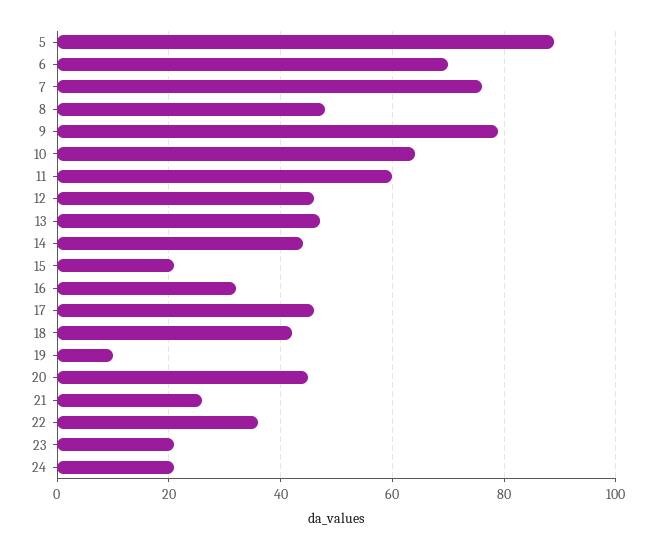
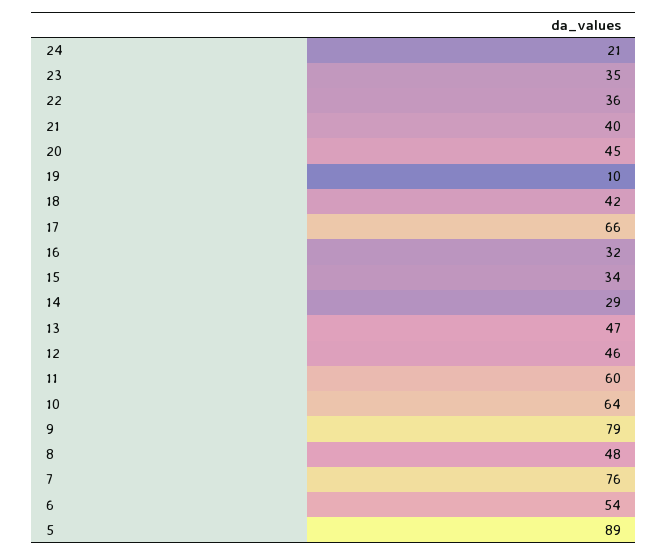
6: 70 -> 54
14: 45 -> 29
15: 20 -> 34
17: 45 -> 66
21: 25 -> 40
23: 20 -> 35

